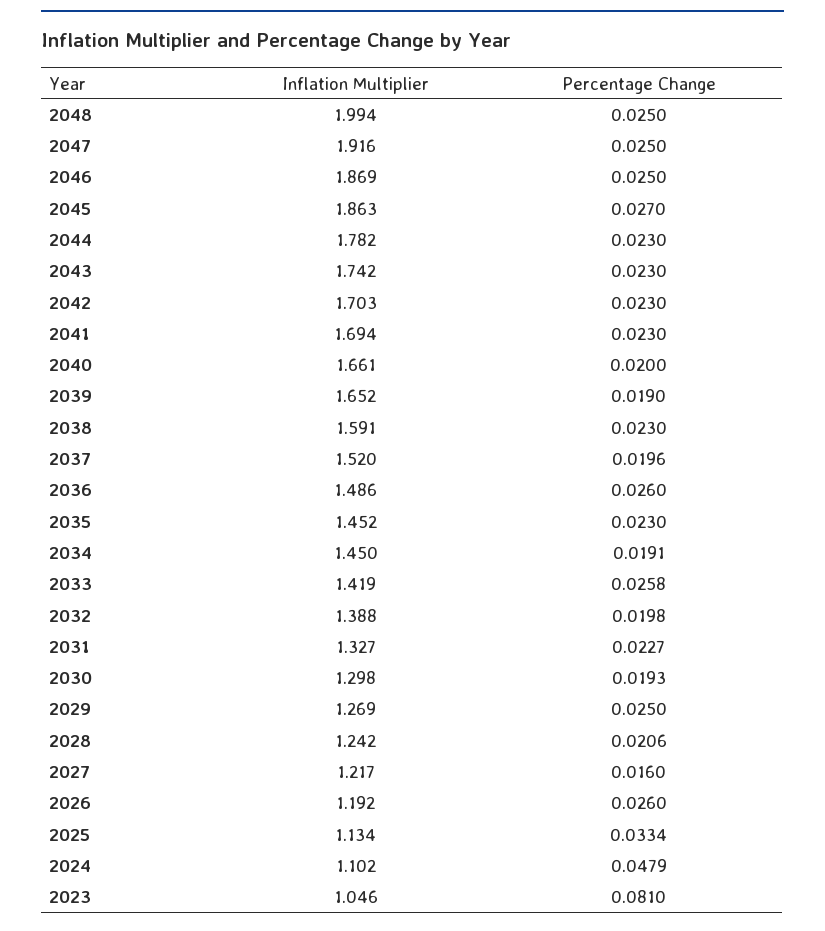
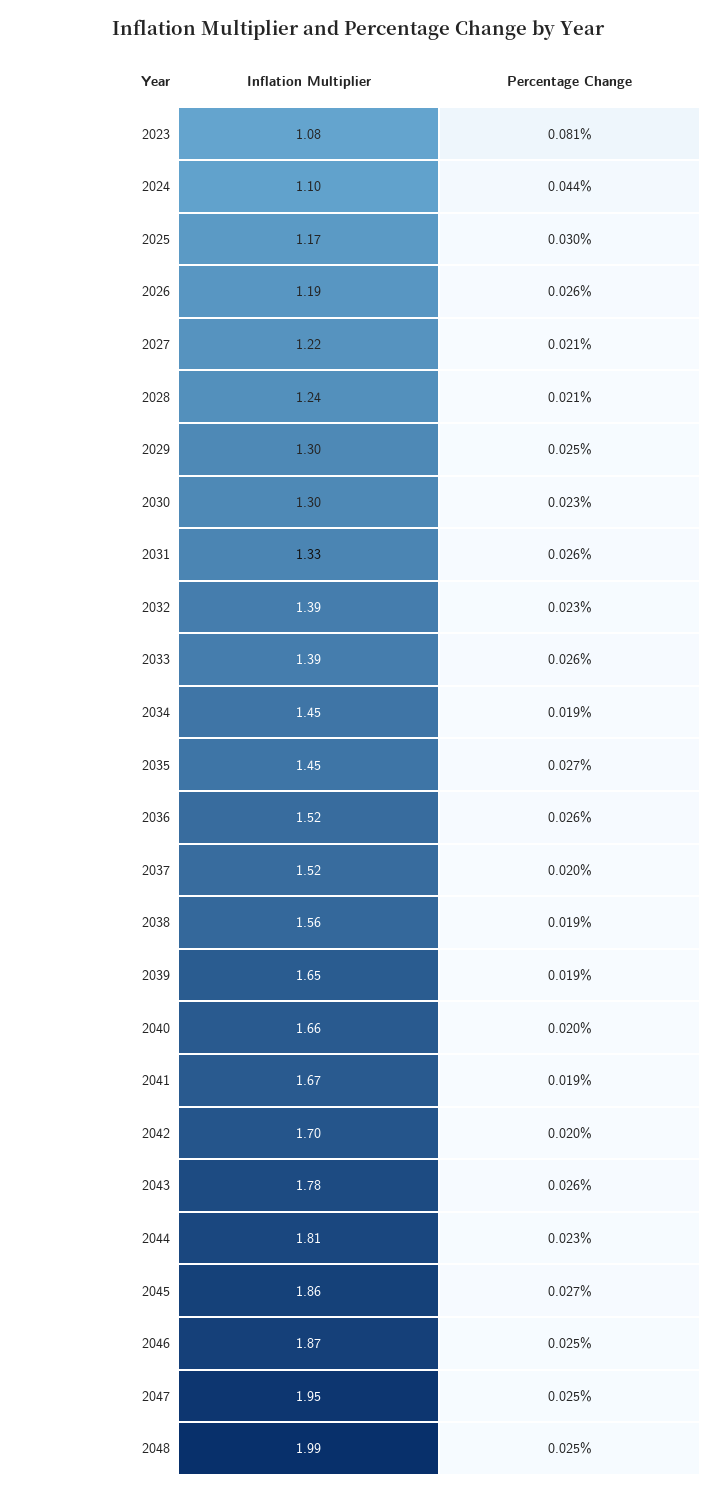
Inflation Multiplier, 2047: 1.916 -> 1.95
Inflation Multiplier, 2044: 1.782 -> 1.81
Inflation Multiplier, 2043: 1.742 -> 1.78
Percentage Change, 2043: 0.023 -> 0.026
Percentage Change, 2042: 0.023 -> 0.02
Inflation Multiplier, 2041: 1.694 -> 1.67
Percentage Change, 2041: 0.023 -> 0.019
Inflation Multiplier, 2038: 1.591 -> 1.56
Percentage Change, 2038: 0.023 -> 0.019
Inflation Multiplier, 2036: 1.486 -> 1.52
Percentage Change, 2035: 0.023 -> 0.027
Inflation Multiplier, 2033: 1.419 -> 1.39
Percentage Change, 2032: 0.0198 -> 0.023
Percentage Change, 2031: 0.0227 -> 0.026
Percentage Change, 2030: 0.0193 -> 0.023
Inflation Multiplier, 2029: 1.269 -> 1.3
Percentage Change, 2027: 0.016 -> 0.021
Inflation Multiplier, 2025: 1.134 -> 1.17
Percentage Change, 2025: 0.0334 -> 0.03
Percentage Change, 2024: 0.0479 -> 0.044
Inflation Multiplier, 2023: 1.046 -> 1.08

